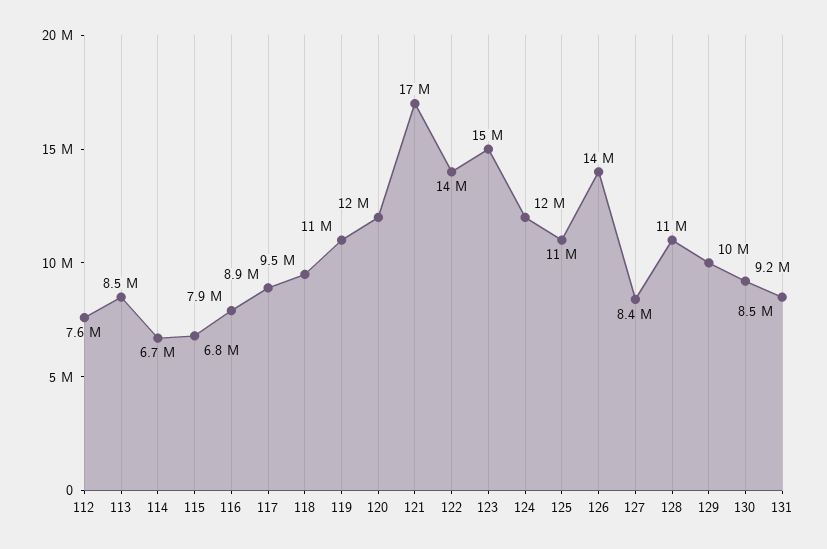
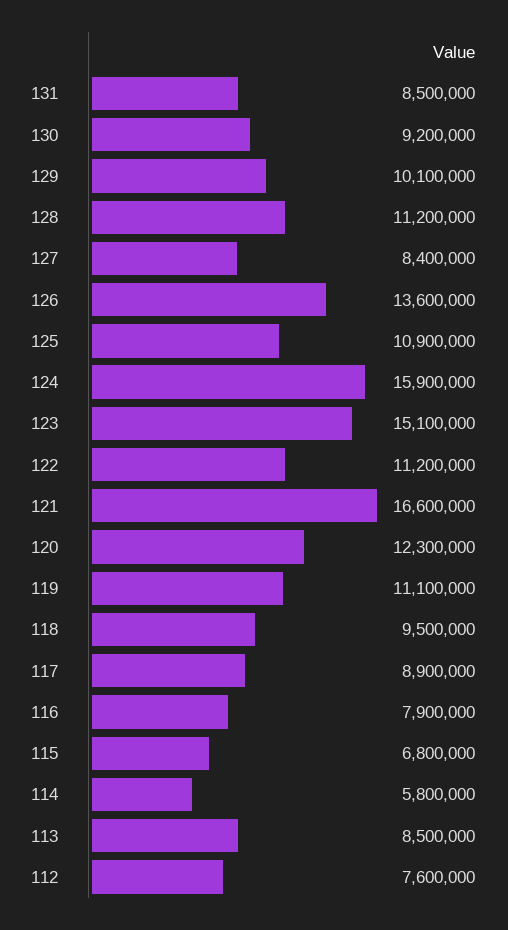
114: 6700000 -> 5800000
122: 14000000 -> 11200000
124: 12000000 -> 15900000

